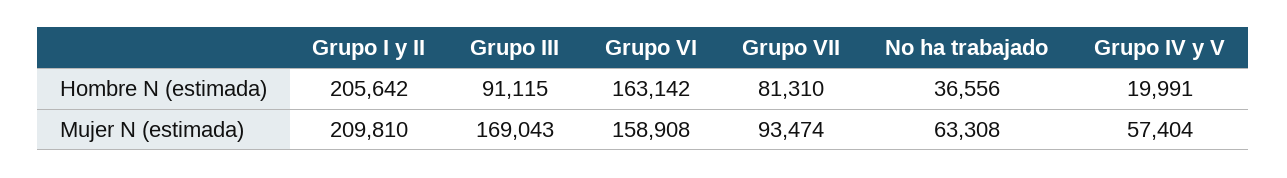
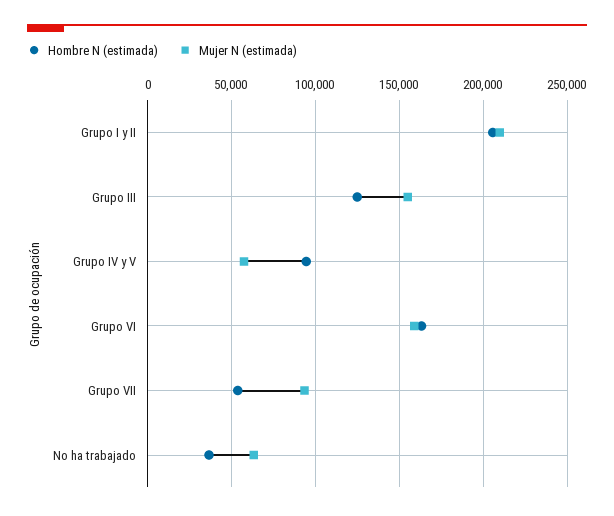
Hombre N (estimada), Grupo III: 91115 -> 125000
Hombre N (estimada), Grupo VII: 81310 -> 55000
Hombre N (estimada), Grupo IV y V: 19991 -> 95000
Mujer N (estimada), Grupo III: 169043 -> 155000

